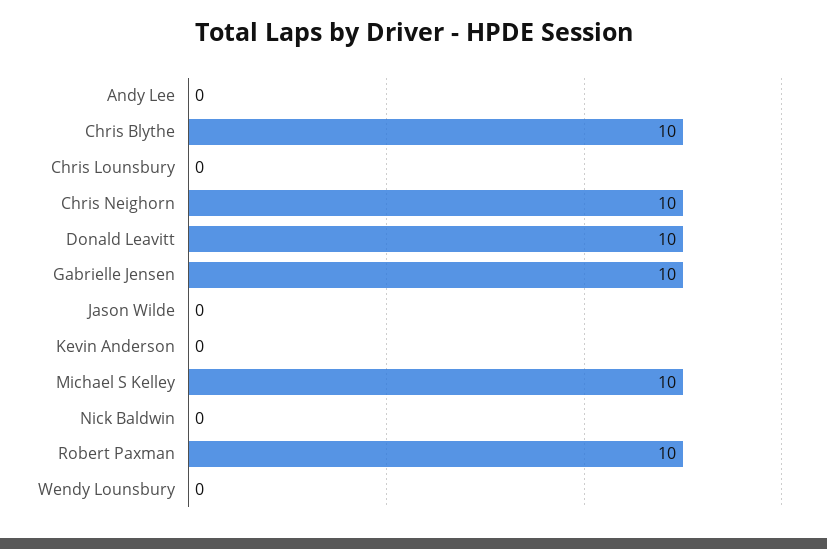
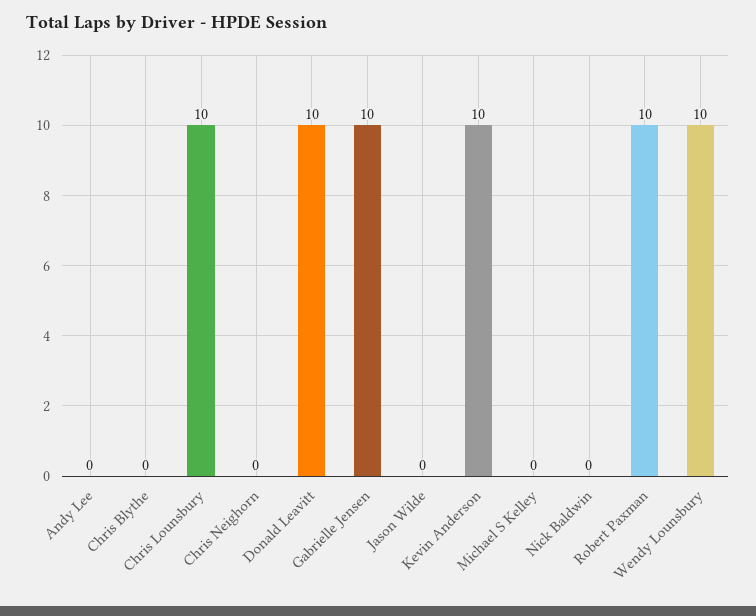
Chris Blythe: 10 -> 0
Chris Lounsbury: 0 -> 10
Chris Neighorn: 10 -> 0
Kevin Anderson: 0 -> 10
Michael S Kelley: 10 -> 0
Wendy Lounsbury: 0 -> 10

